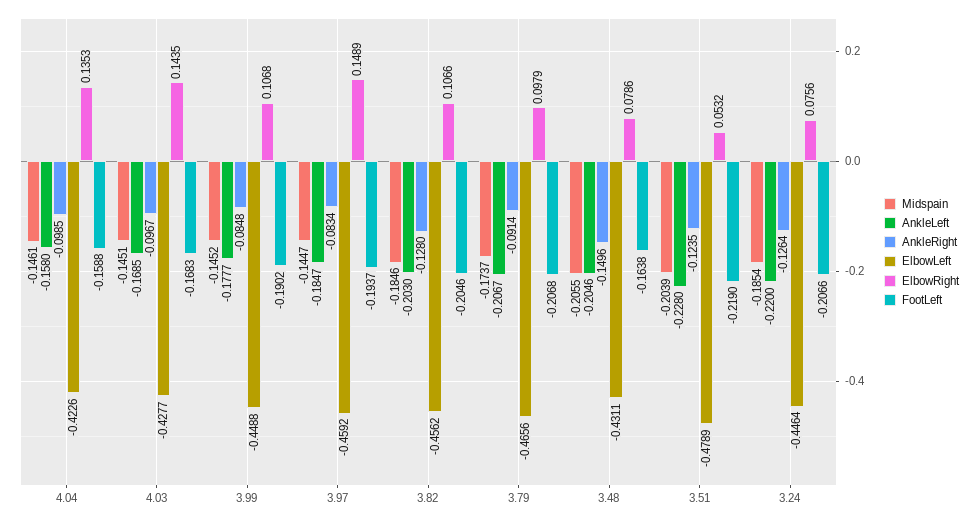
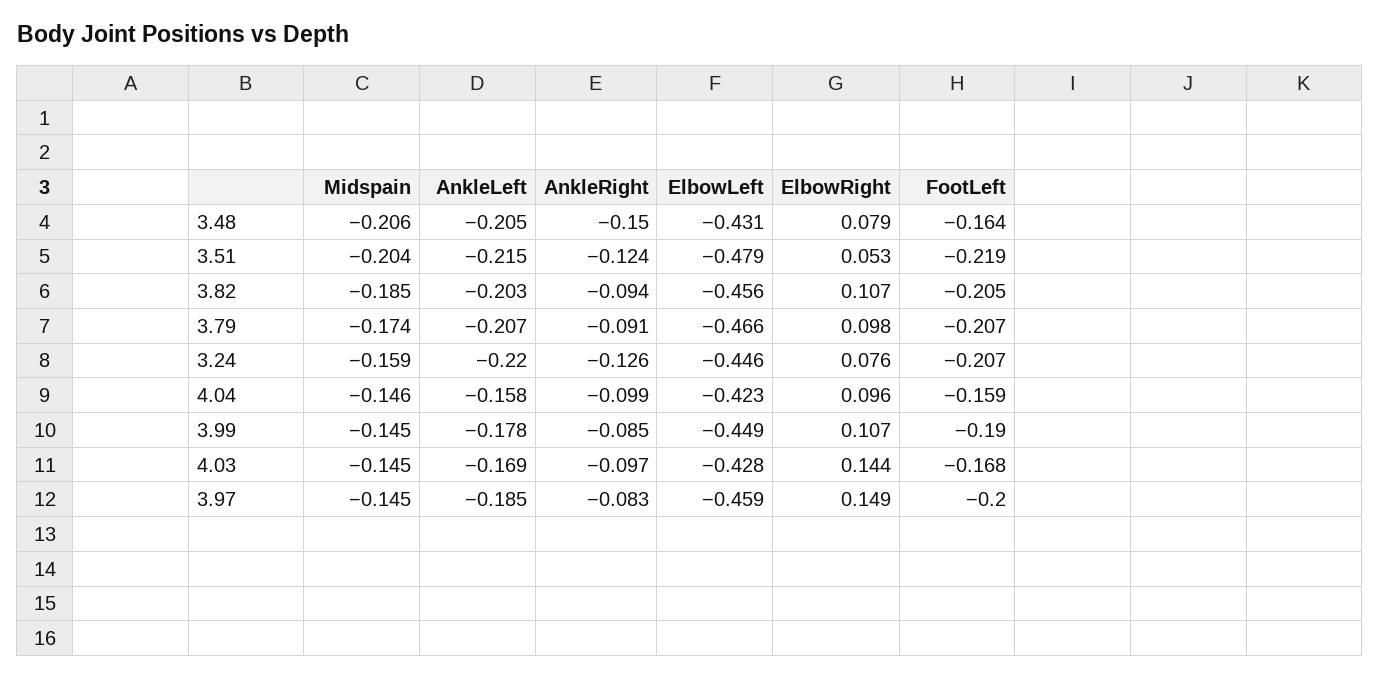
ElbowRight, 4.04: 0.1353 -> 0.096
FootLeft, 3.97: -0.1937 -> -0.2
AnkleRight, 3.82: -0.128 -> -0.094
AnkleLeft, 3.51: -0.228 -> -0.215
Midspain, 3.24: -0.1854 -> -0.159

